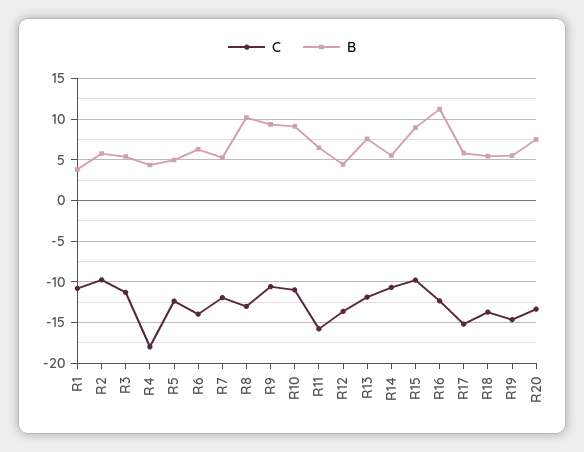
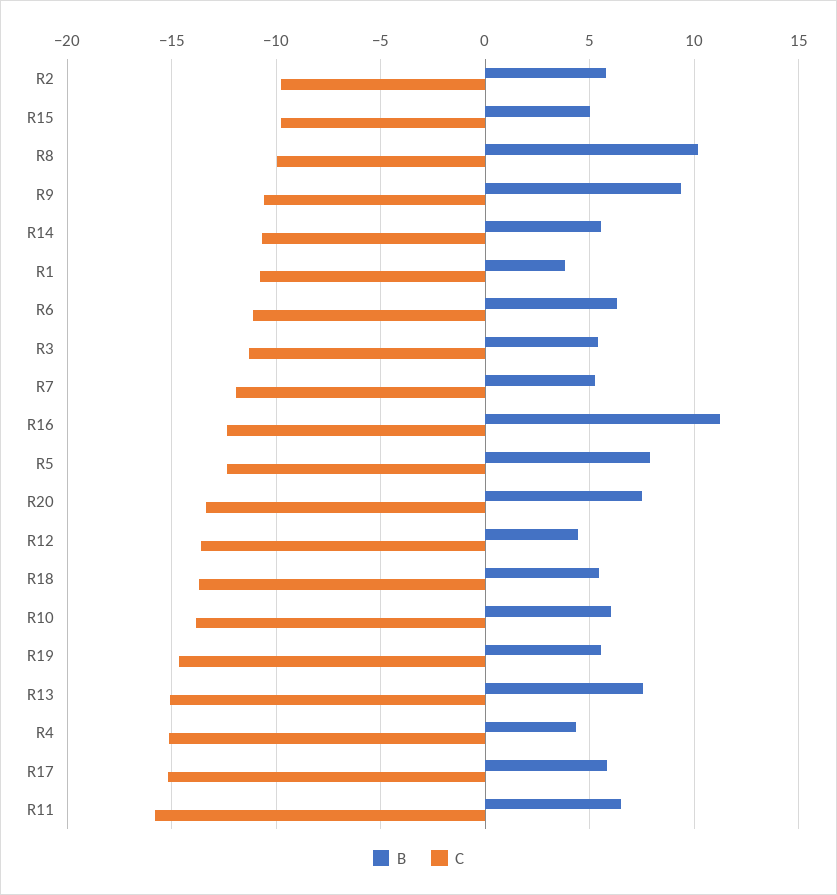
C, R4: -18 -> -15
B, R5: 5 -> 8
C, R6: -14 -> -11
C, R8: -13 -> -10
C, R10: -11 -> -14
B, R10: 9 -> 6
C, R13: -12 -> -15
B, R15: 9 -> 5

